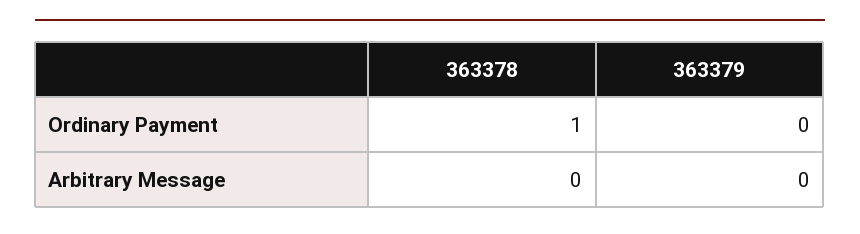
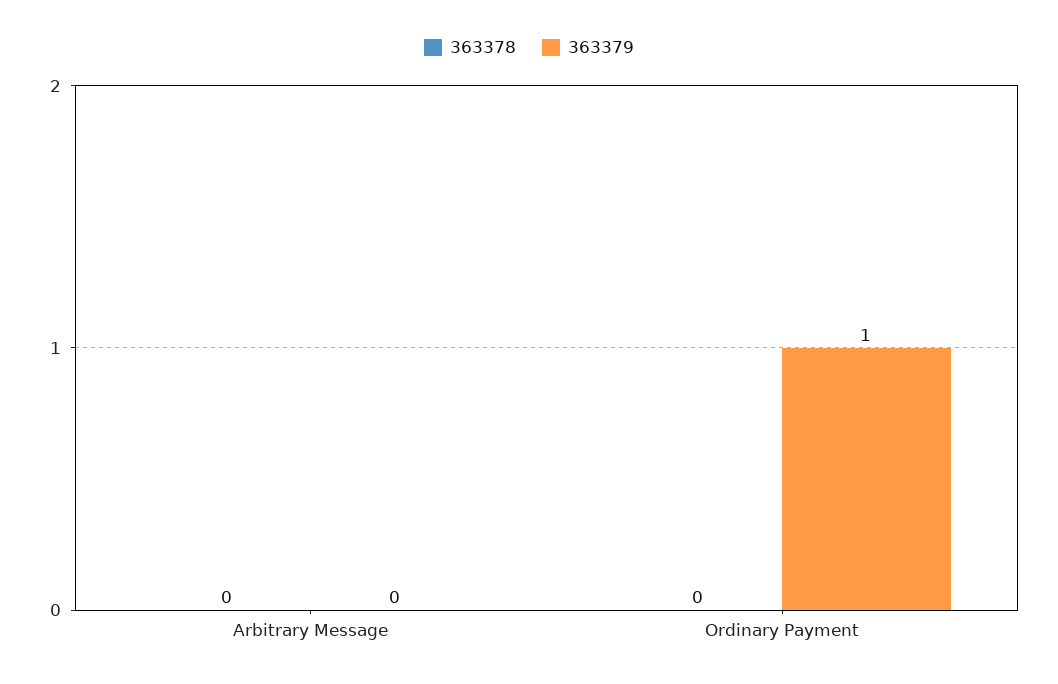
363378, Ordinary Payment: 1 -> 0
363379, Ordinary Payment: 0 -> 1

